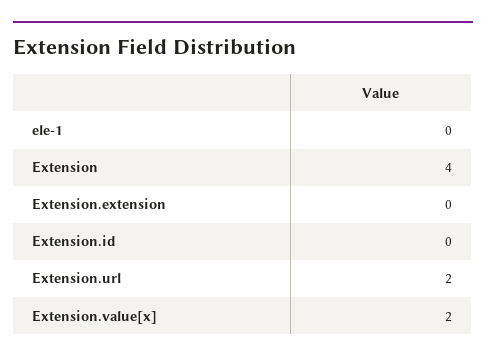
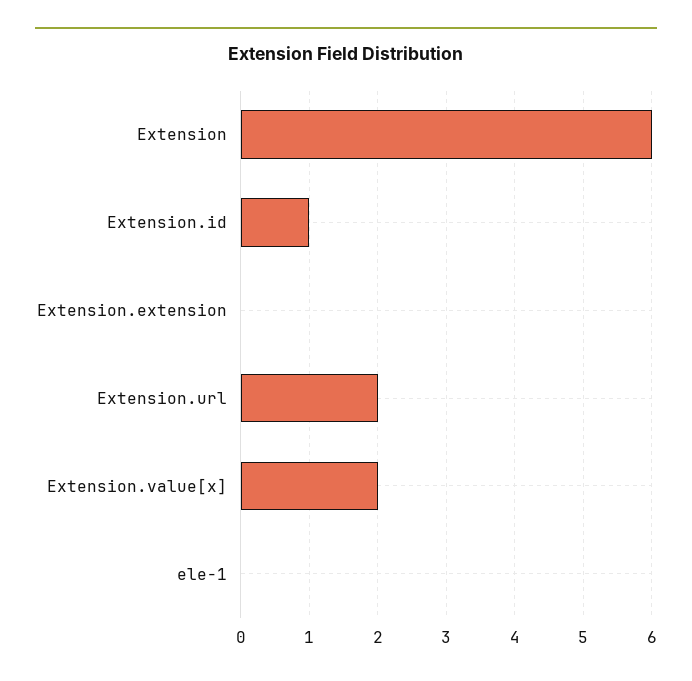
Extension: 4 -> 6
Extension.id: 0 -> 1

